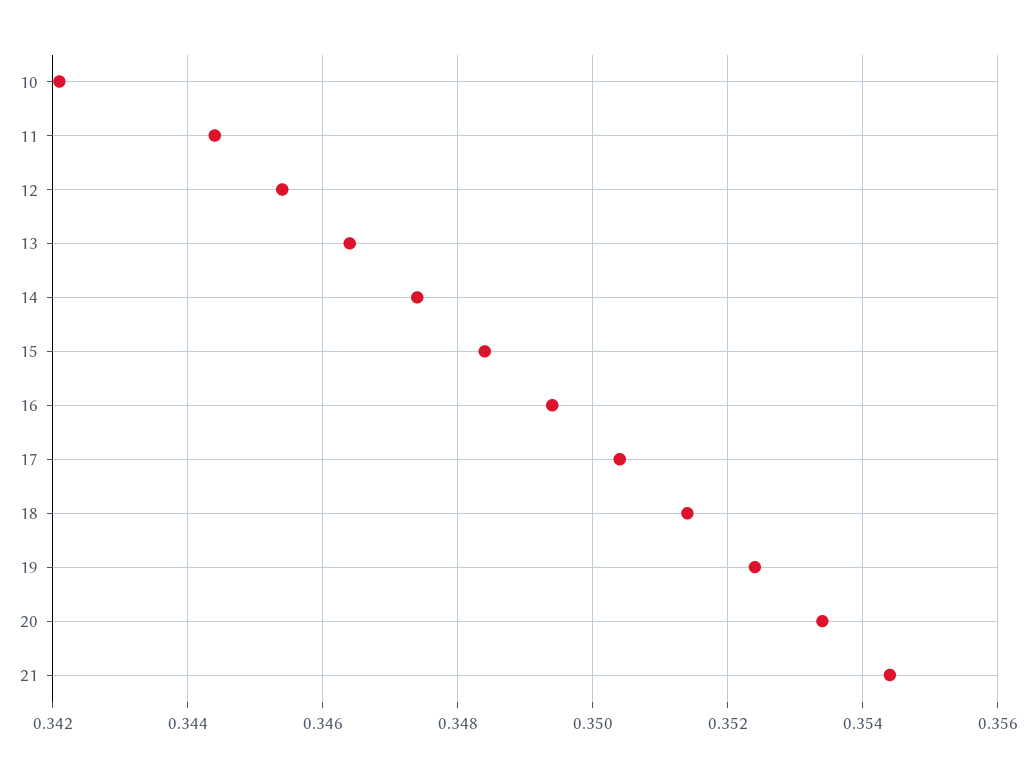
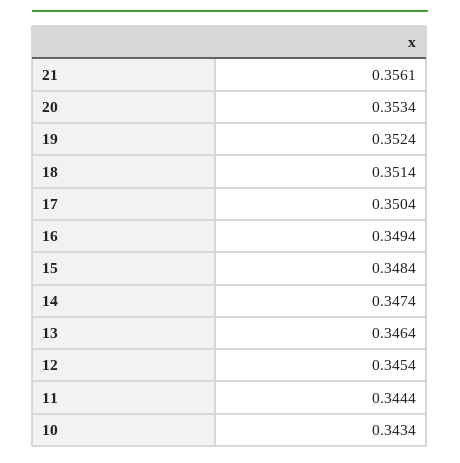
10: 0.342 -> 0.3434
21: 0.3545 -> 0.3561

